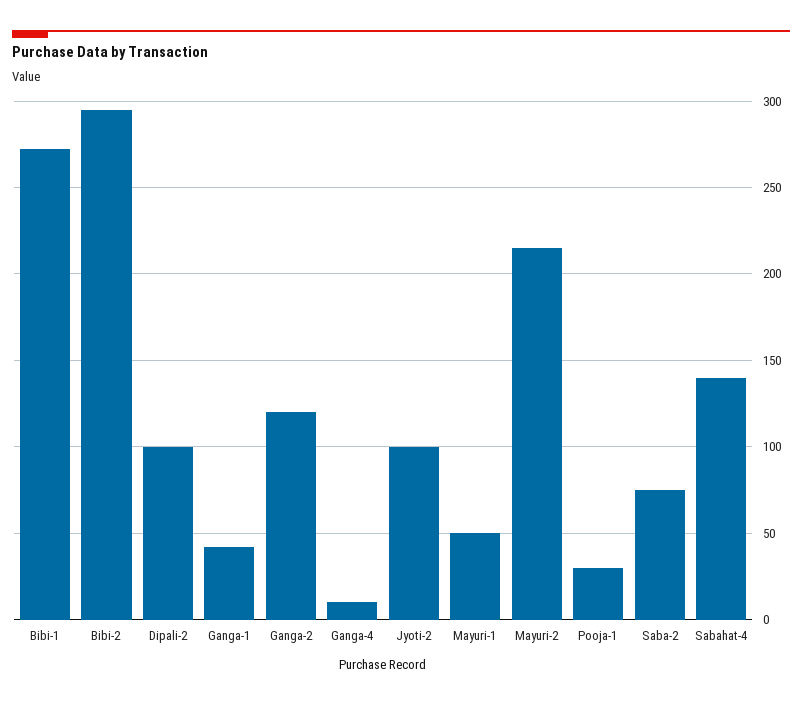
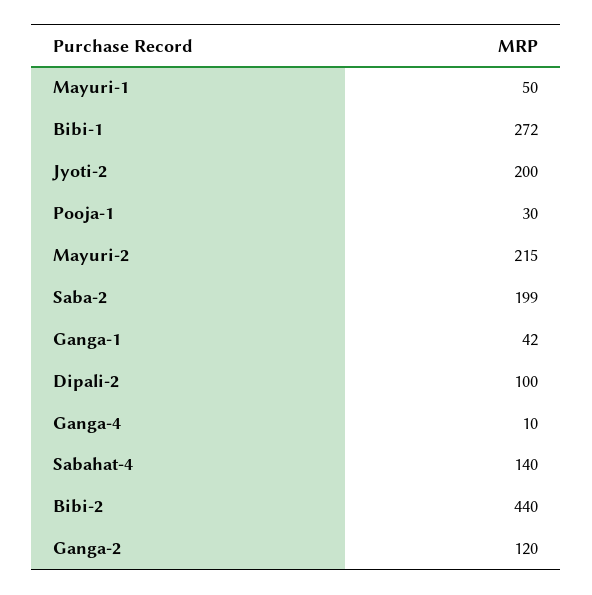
Bibi-2: 295 -> 440
Jyoti-2: 100 -> 200
Saba-2: 75 -> 199

